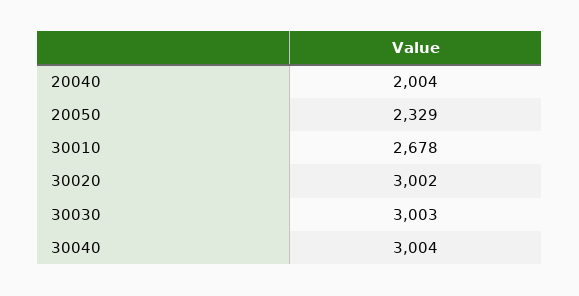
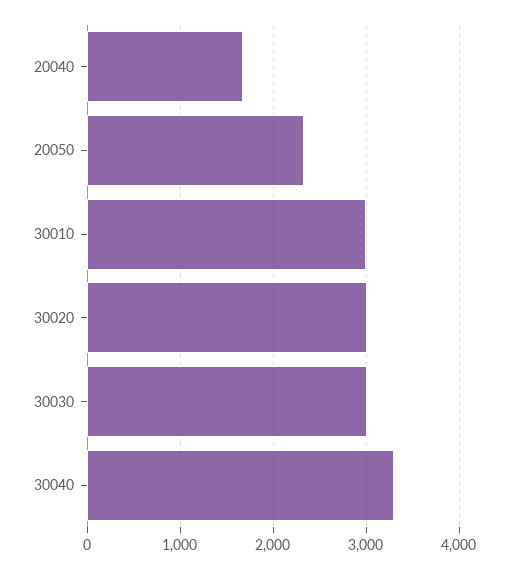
20040: 2004 -> 1700
30010: 2678 -> 3000
30040: 3004 -> 3300

